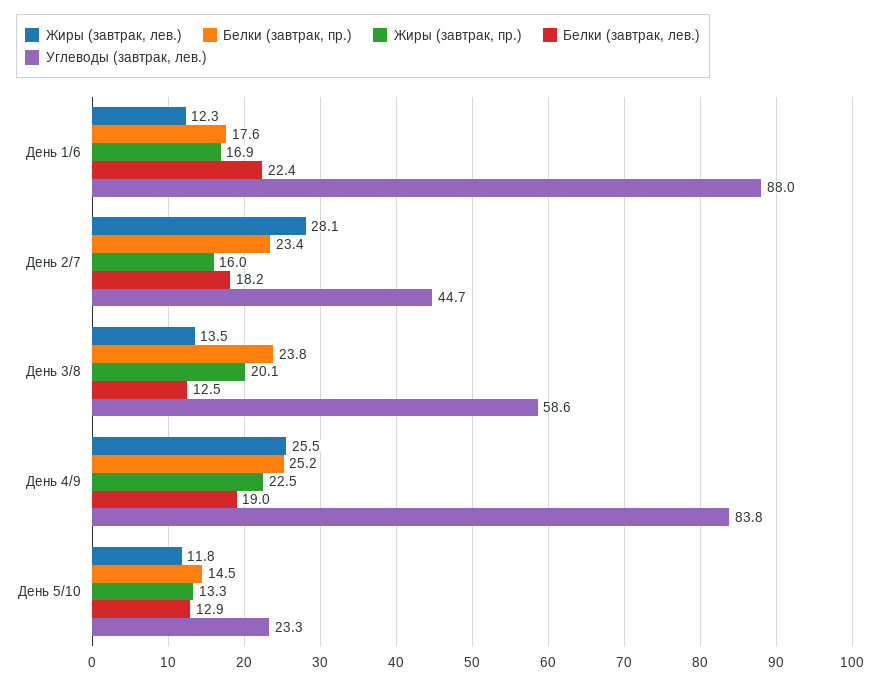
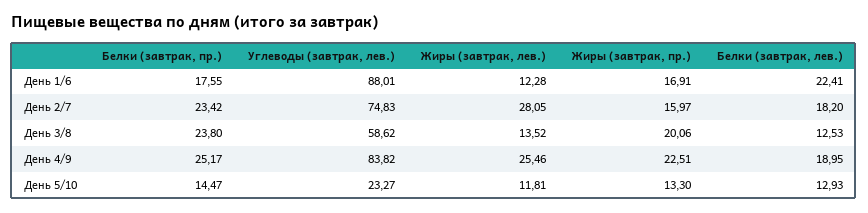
Углеводы (завтрак, лев.), День 2/7: 44.7 -> 74.83

